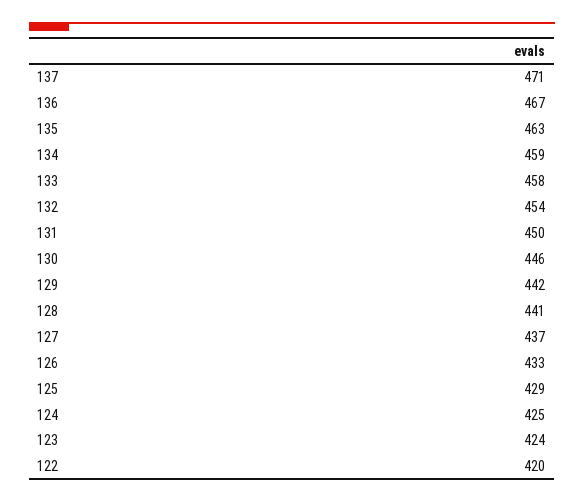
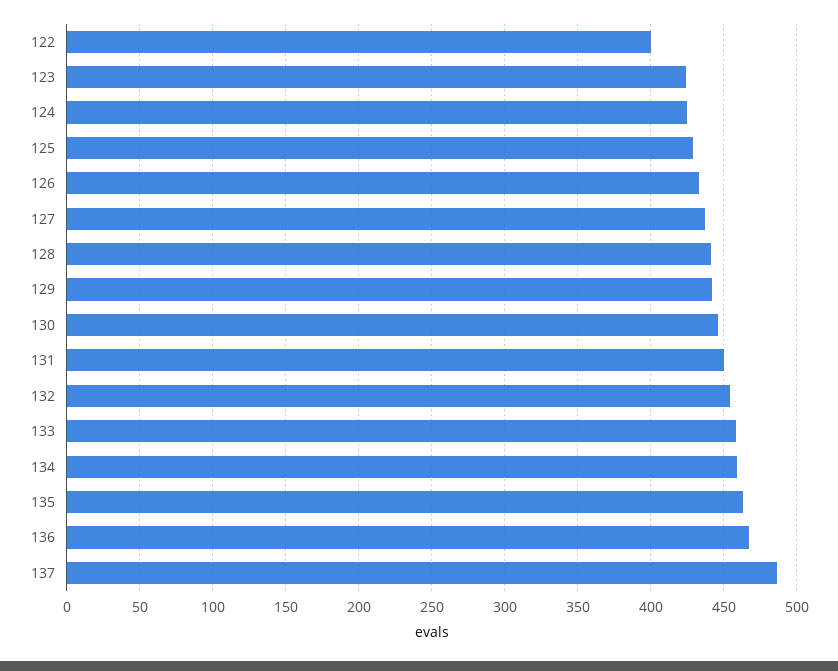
137: 471 -> 485
122: 420 -> 400

